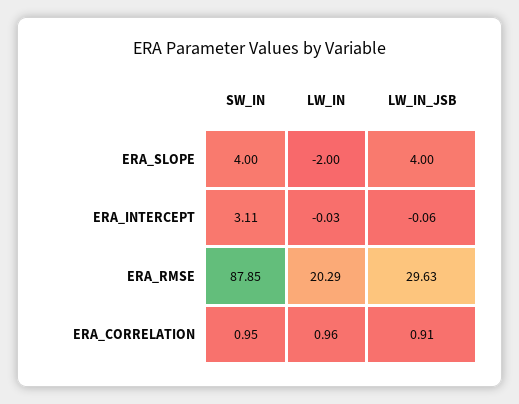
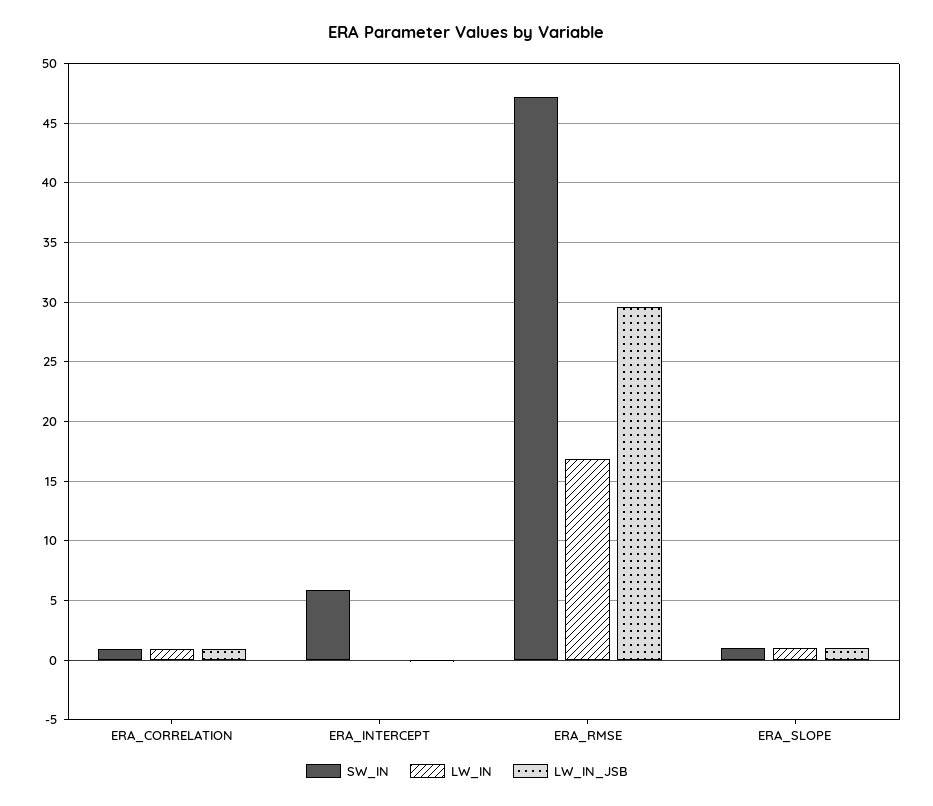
SW_IN, ERA_SLOPE: 4 -> 1
LW_IN, ERA_SLOPE: -2 -> 1
LW_IN_JSB, ERA_SLOPE: 4 -> 1
SW_IN, ERA_INTERCEPT: 3.11 -> 6
SW_IN, ERA_RMSE: 87.85 -> 47
LW_IN, ERA_RMSE: 20.29 -> 17

